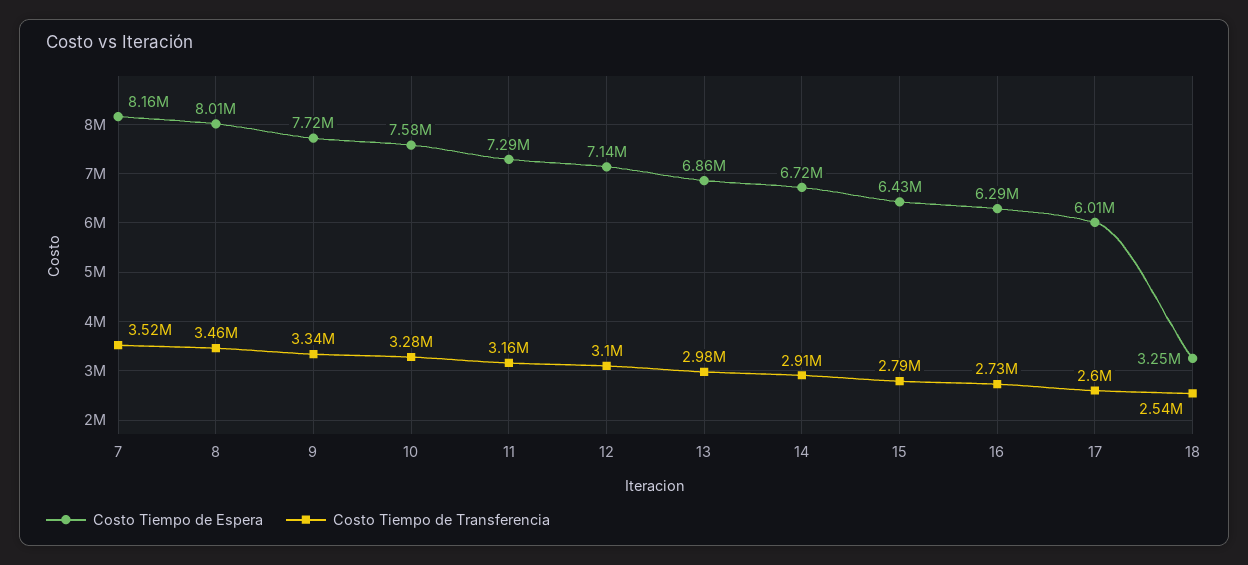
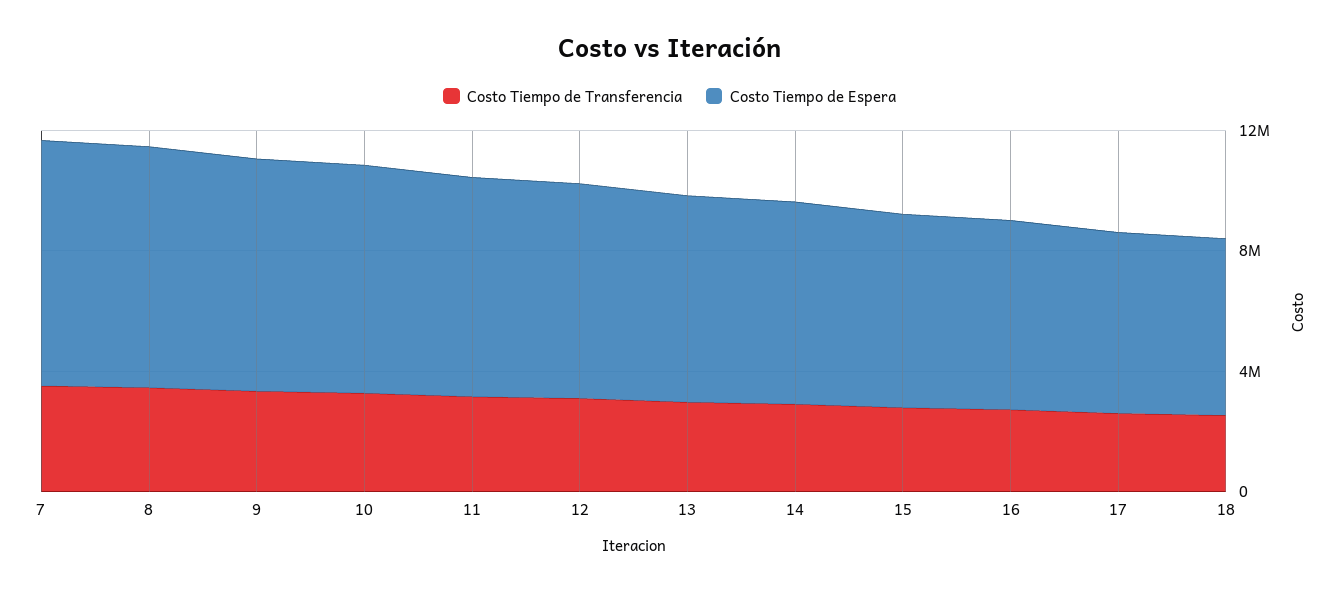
Costo Tiempo de Espera, 18: 3250000 -> 6000000

